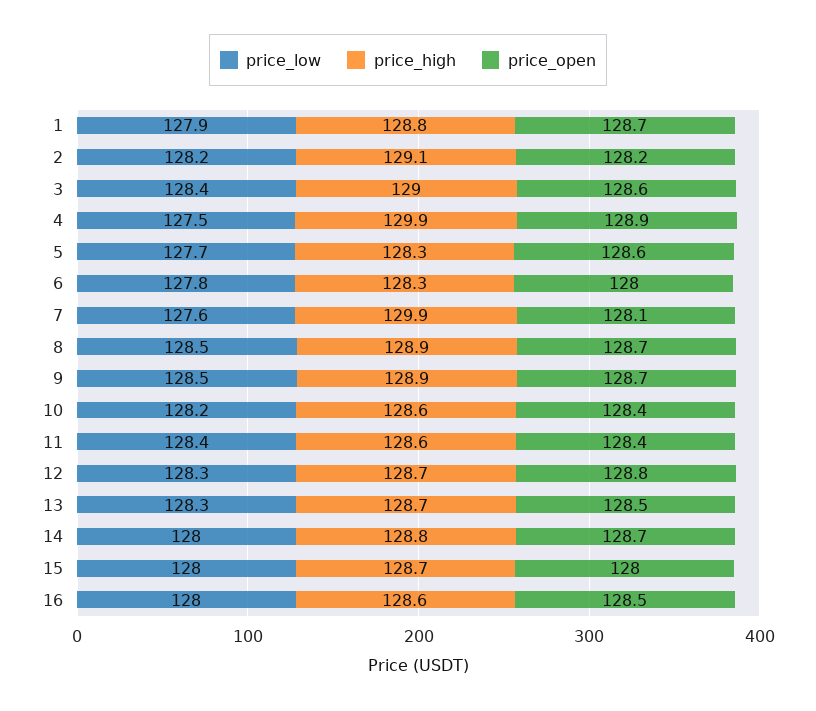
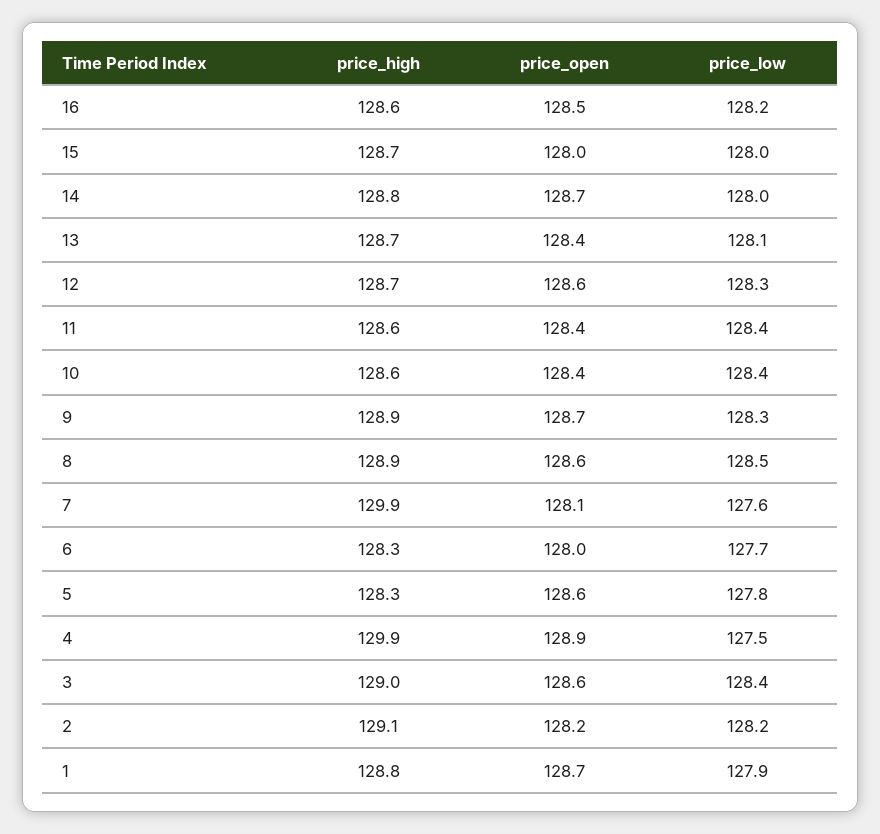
price_low, 5: 127.7 -> 127.8
price_low, 6: 127.8 -> 127.7
price_open, 8: 128.7 -> 128.6
price_low, 9: 128.5 -> 128.3
price_low, 10: 128.2 -> 128.4
price_open, 12: 128.8 -> 128.6
price_low, 13: 128.3 -> 128.1
price_open, 13: 128.5 -> 128.4
price_low, 16: 128 -> 128.2

